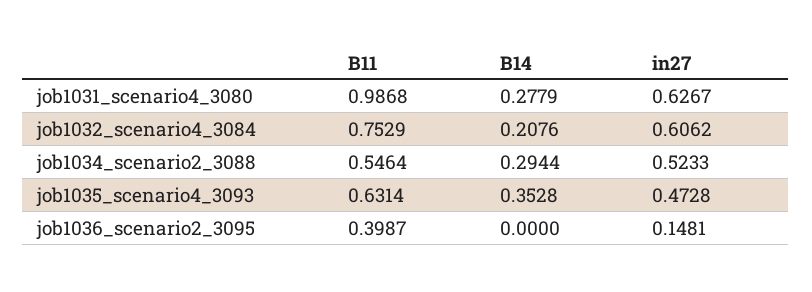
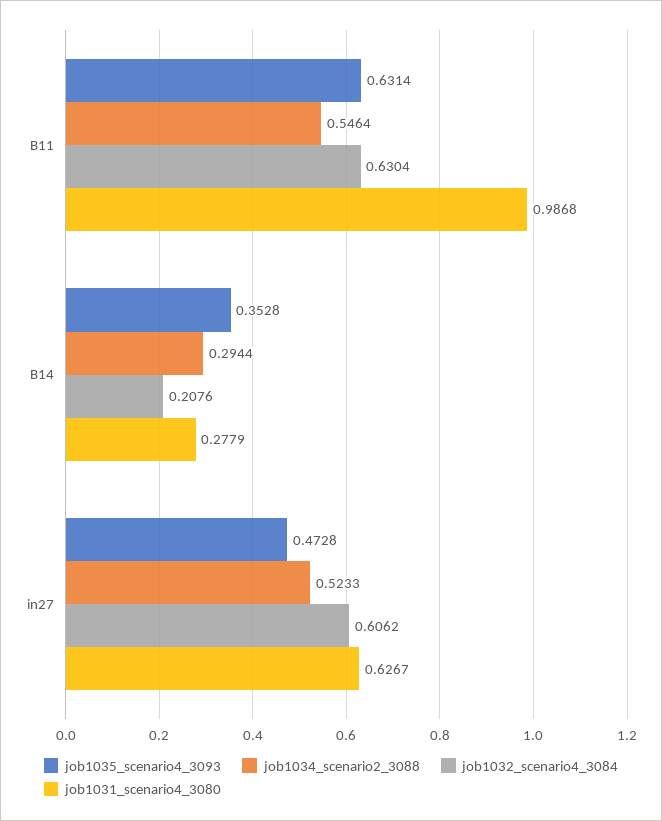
job1032_scenario4_3084, B11: 0.7529 -> 0.6304
job1036_scenario2_3095, B11: 0.3987 -> none
job1036_scenario2_3095, B14: 0 -> none
job1036_scenario2_3095, in27: 0.1481 -> none

